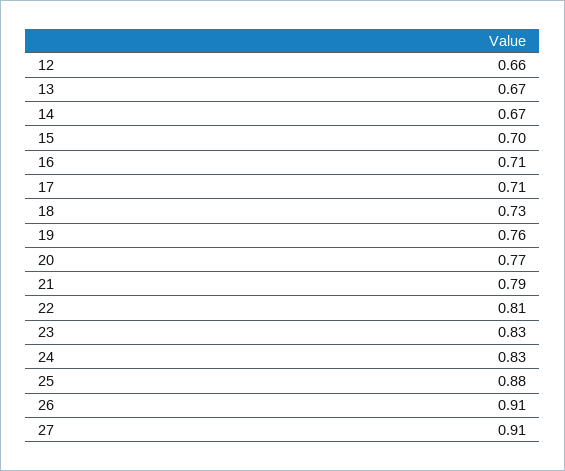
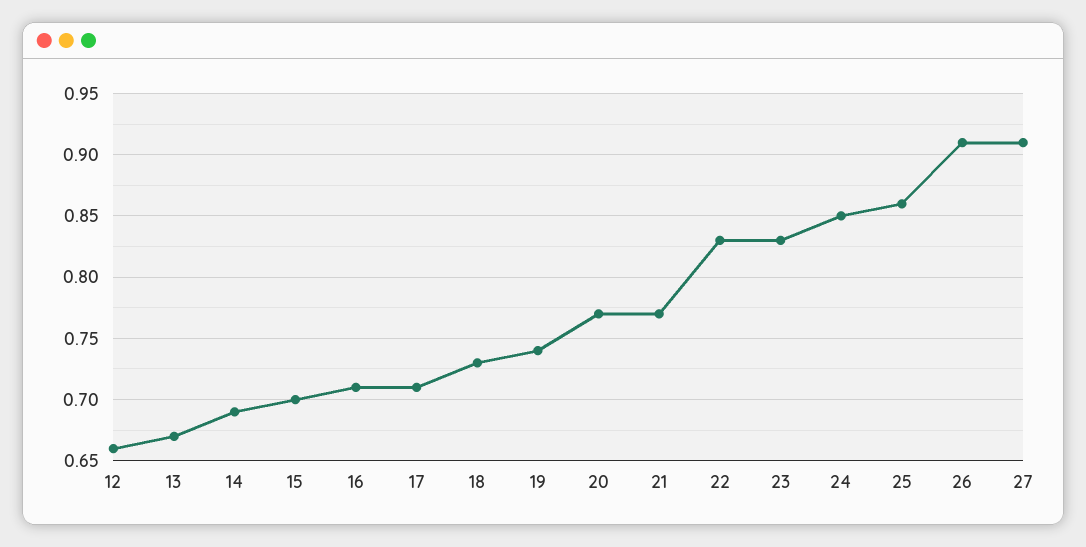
14: 0.67 -> 0.69
19: 0.76 -> 0.74
21: 0.79 -> 0.77
22: 0.81 -> 0.83
24: 0.83 -> 0.85
25: 0.88 -> 0.86

